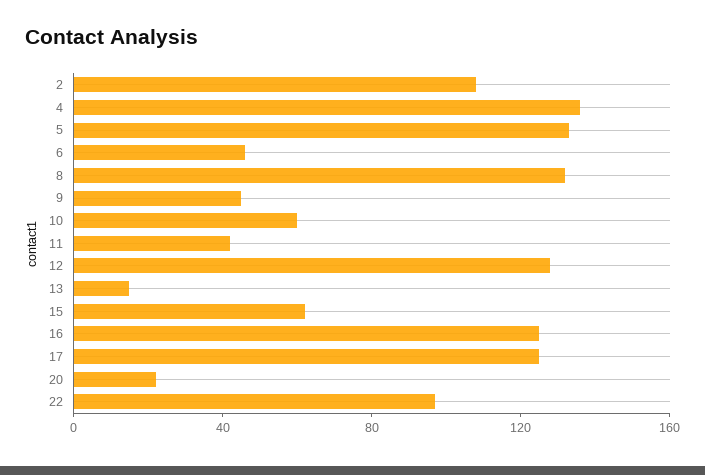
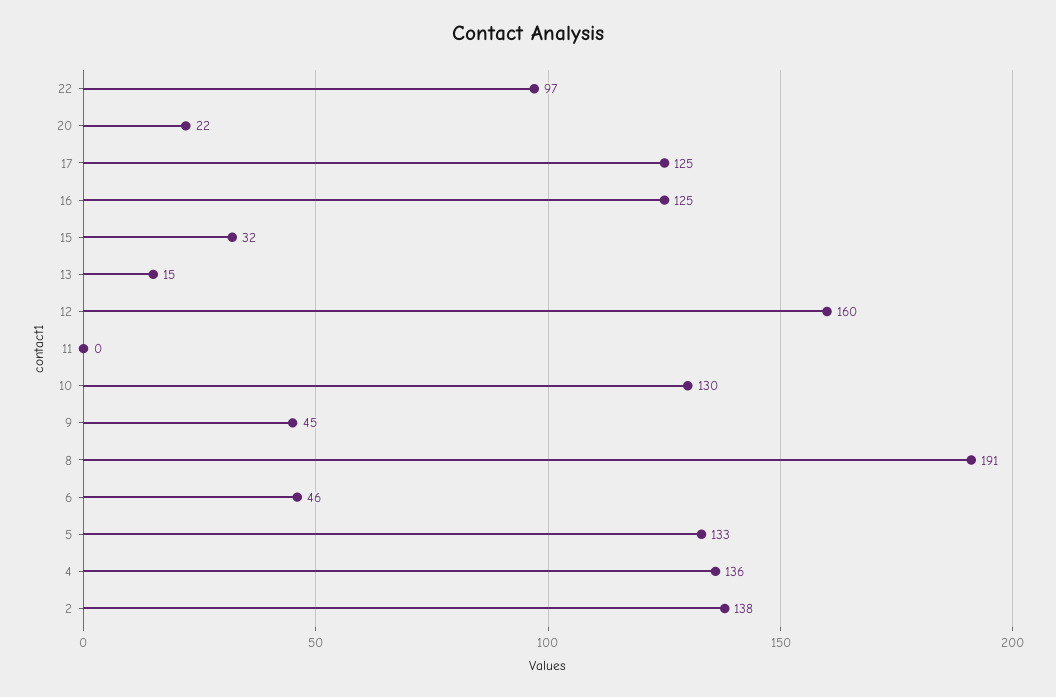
2: 110 -> 138
8: 130 -> 191
10: 60 -> 130
11: 40 -> 0
12: 130 -> 160
15: 60 -> 32

